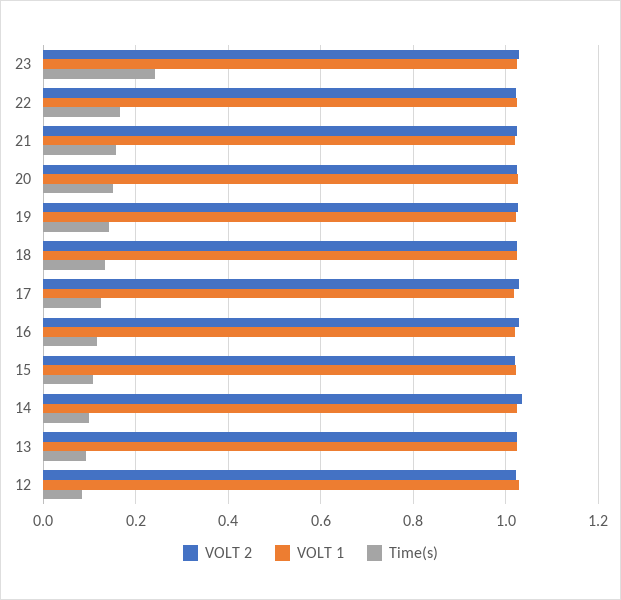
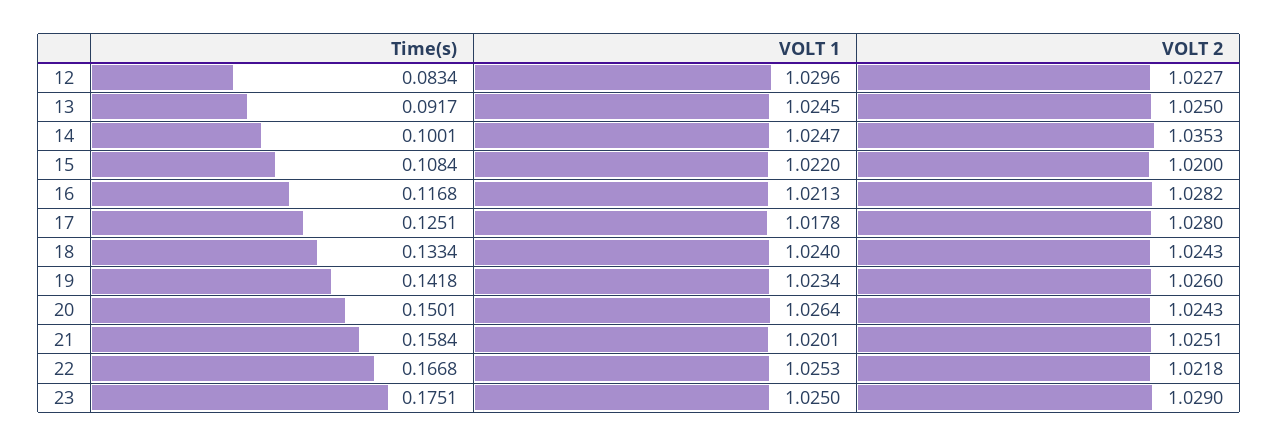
Time(s), 23: 0.24 -> 0.1751

